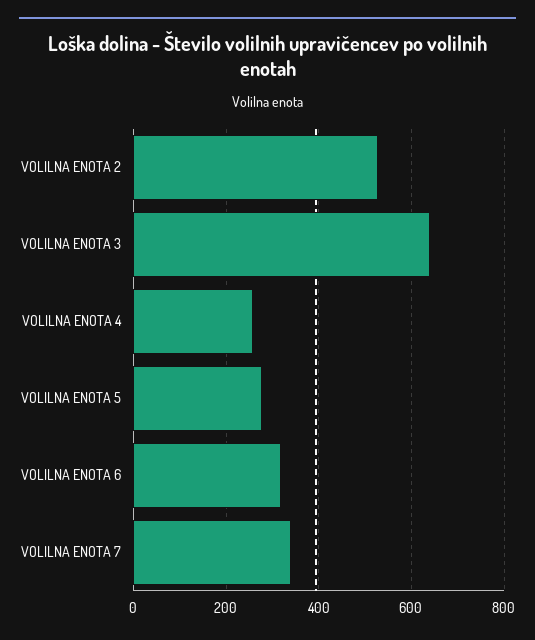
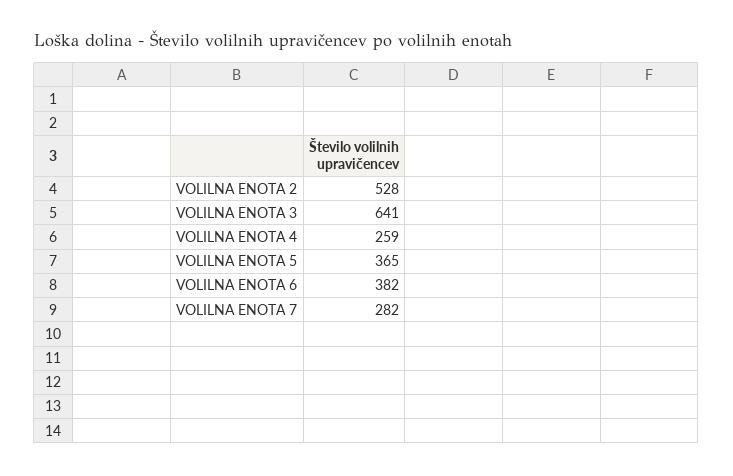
VOLILNA ENOTA 5: 280 -> 365
VOLILNA ENOTA 6: 320 -> 382
VOLILNA ENOTA 7: 340 -> 282

